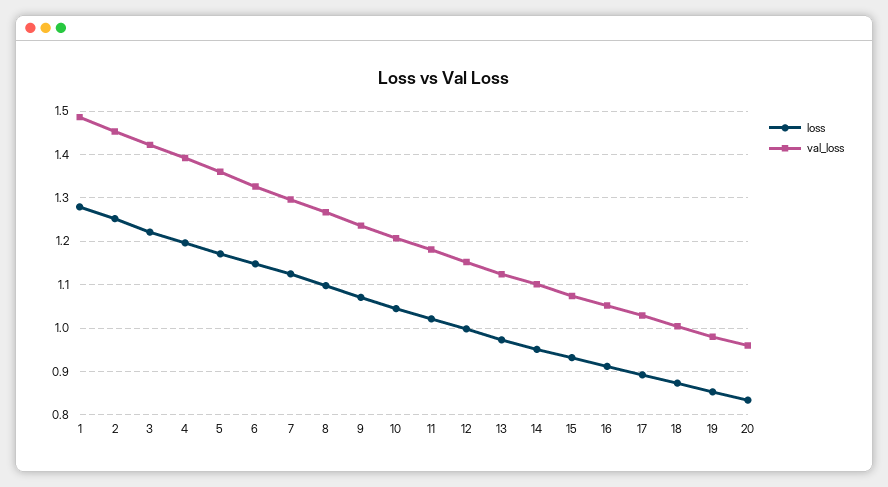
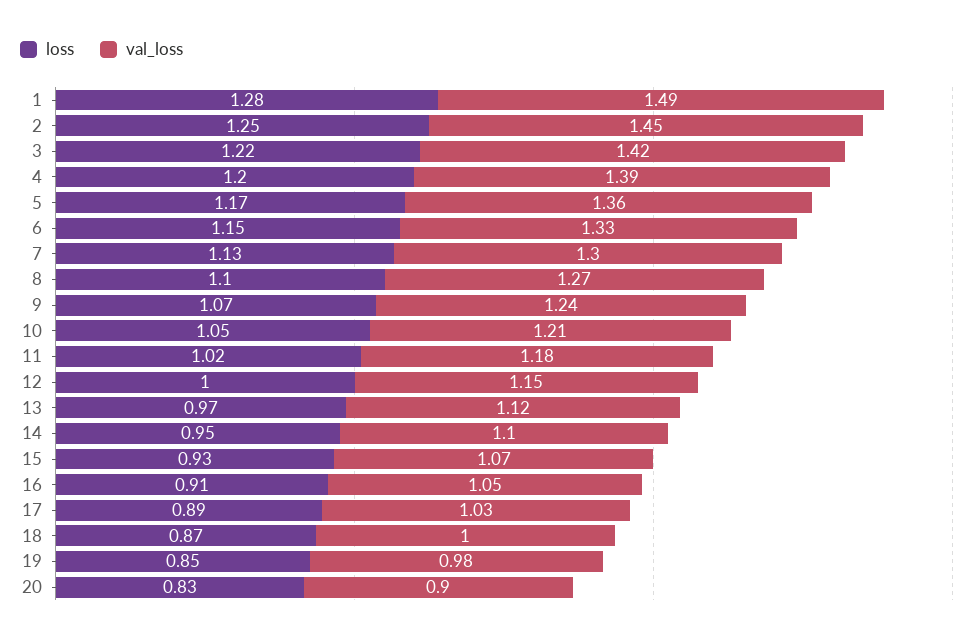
val_loss, 20: 0.96 -> 0.9

